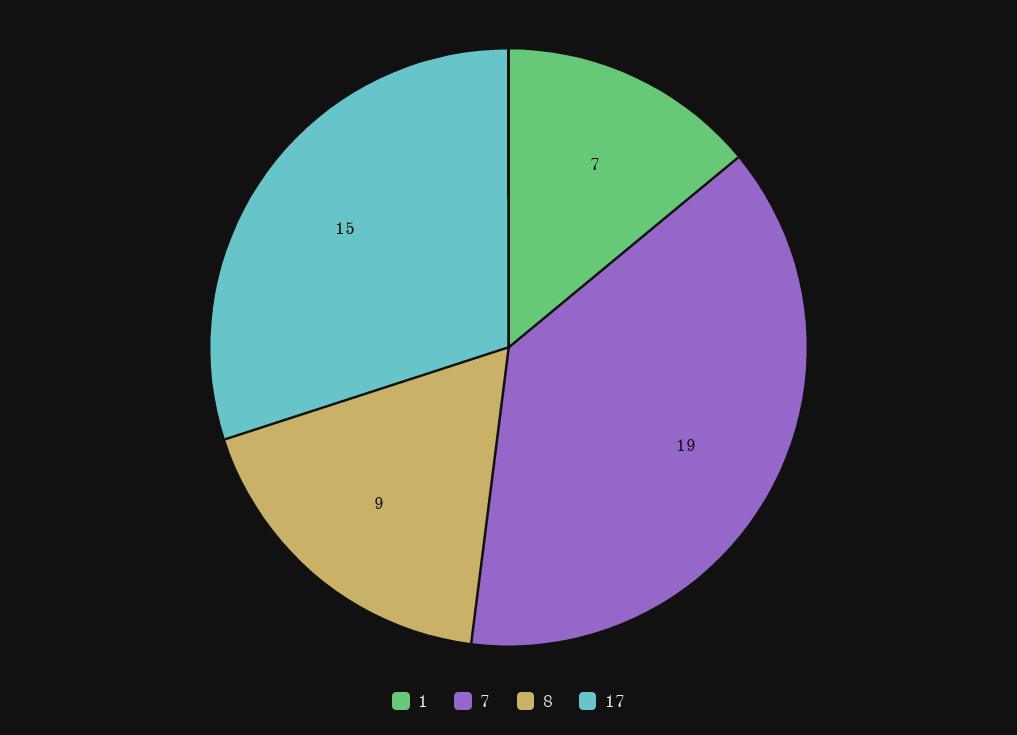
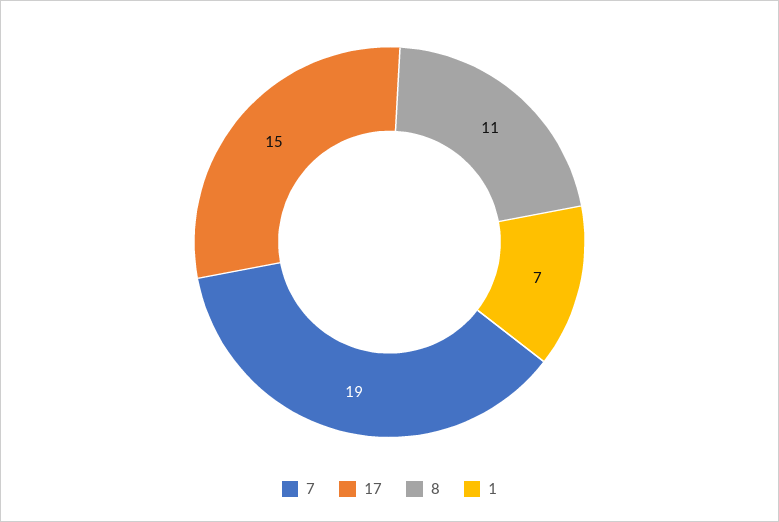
8: 9 -> 11

